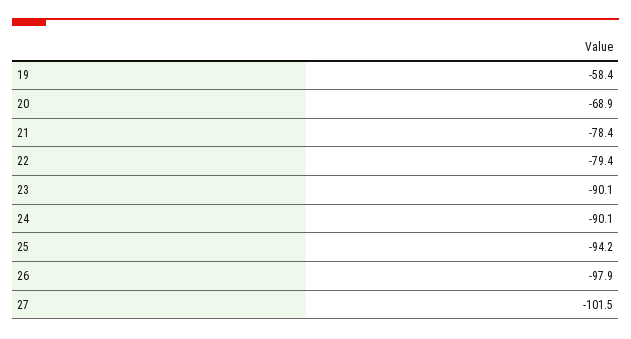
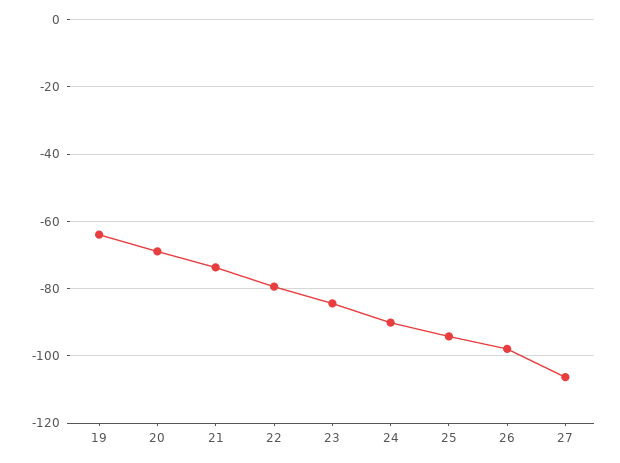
19: -58.4 -> -64
21: -78.4 -> -74
23: -90.1 -> -84
27: -101.5 -> -106

